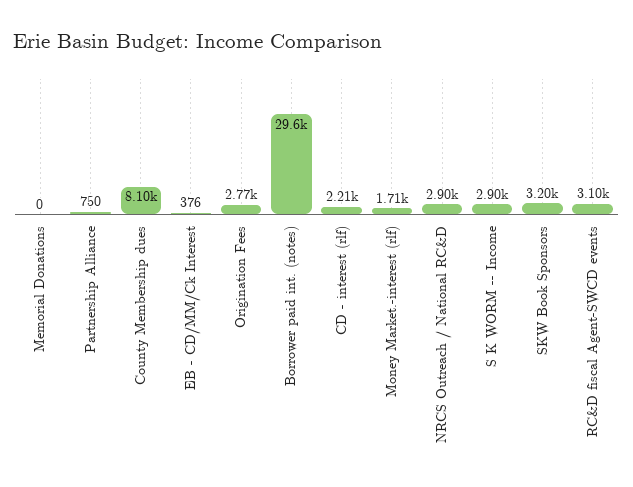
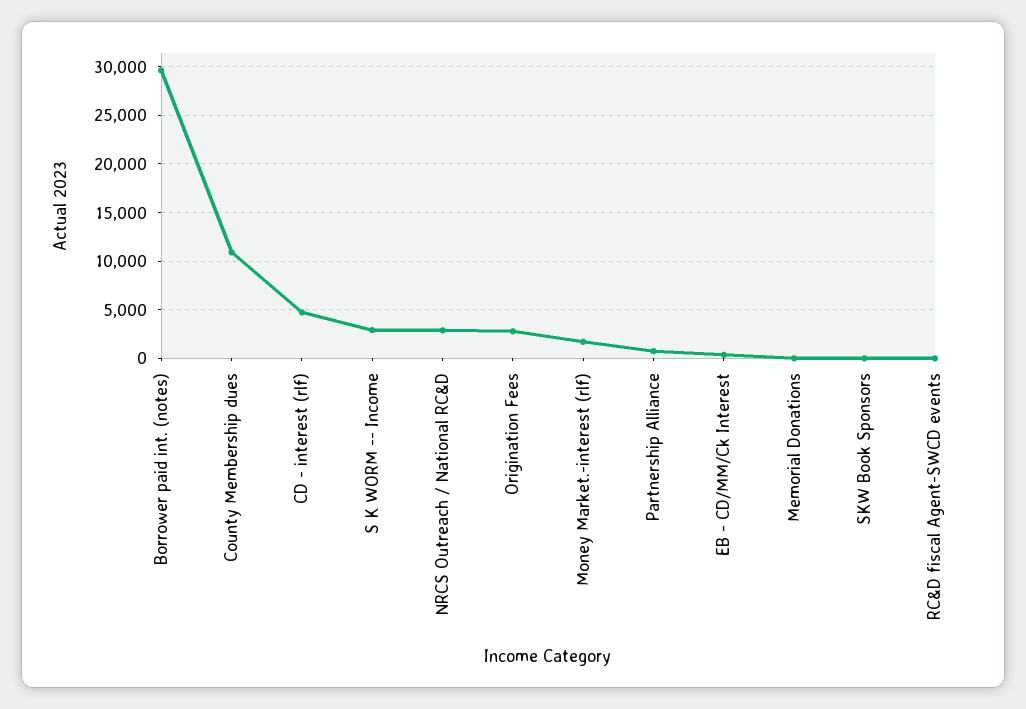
County Membership dues: 8100 -> 11000
CD - interest (rlf): 2210 -> 5000
SKW Book Sponsors: 3200 -> 0
RC&D fiscal Agent-SWCD events: 3100 -> 0

